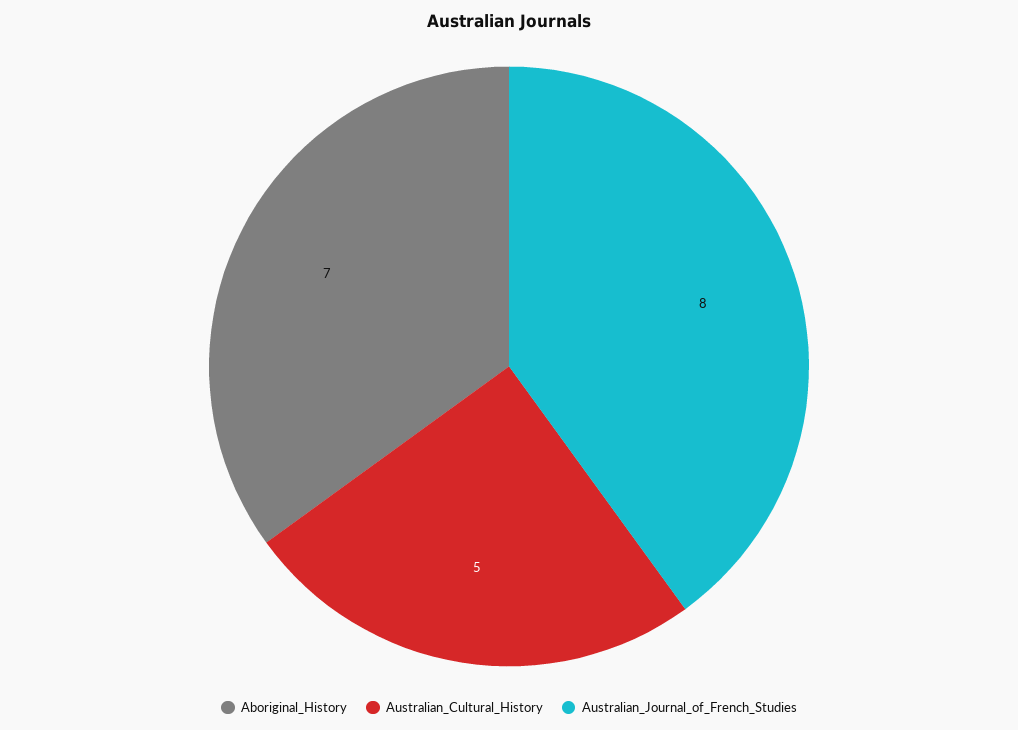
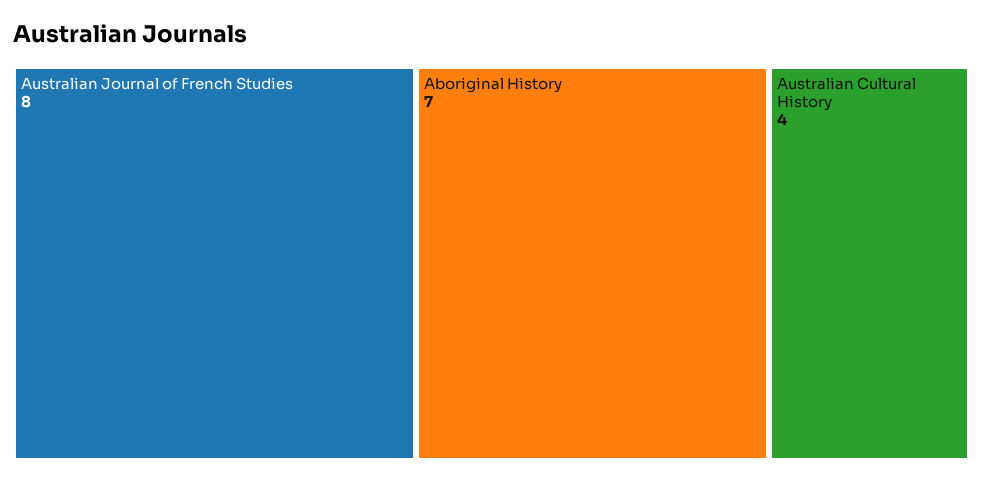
Australian_Cultural_History: 5 -> 4

